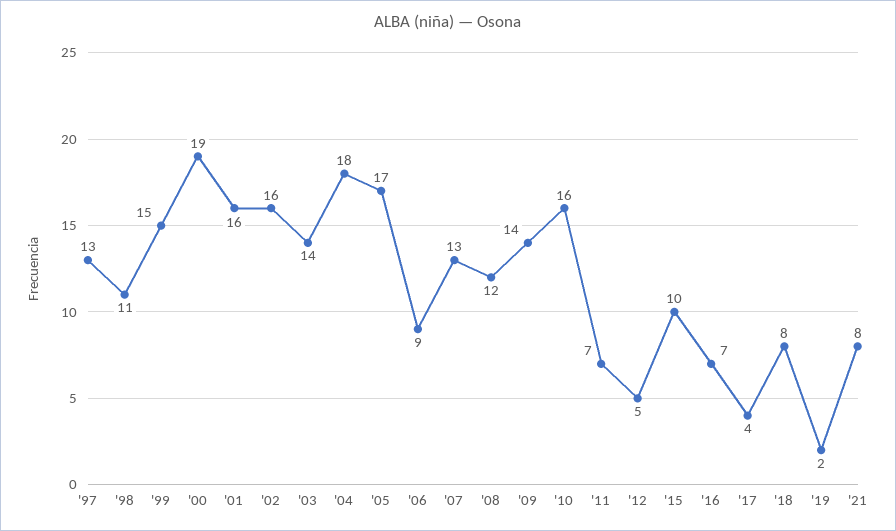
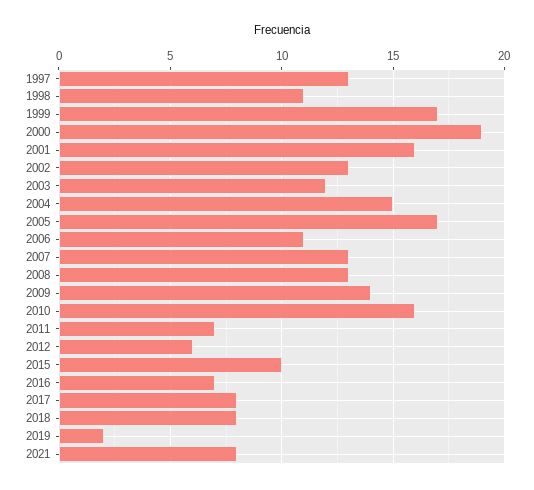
'99: 15 -> 17
'02: 16 -> 13
'03: 14 -> 12
'04: 18 -> 15
'06: 9 -> 11
'08: 12 -> 13
'12: 5 -> 6
'17: 4 -> 8

